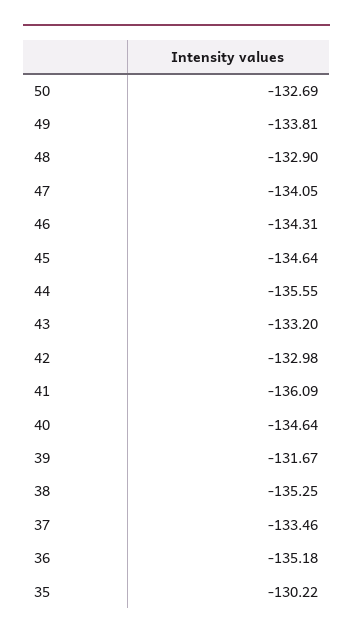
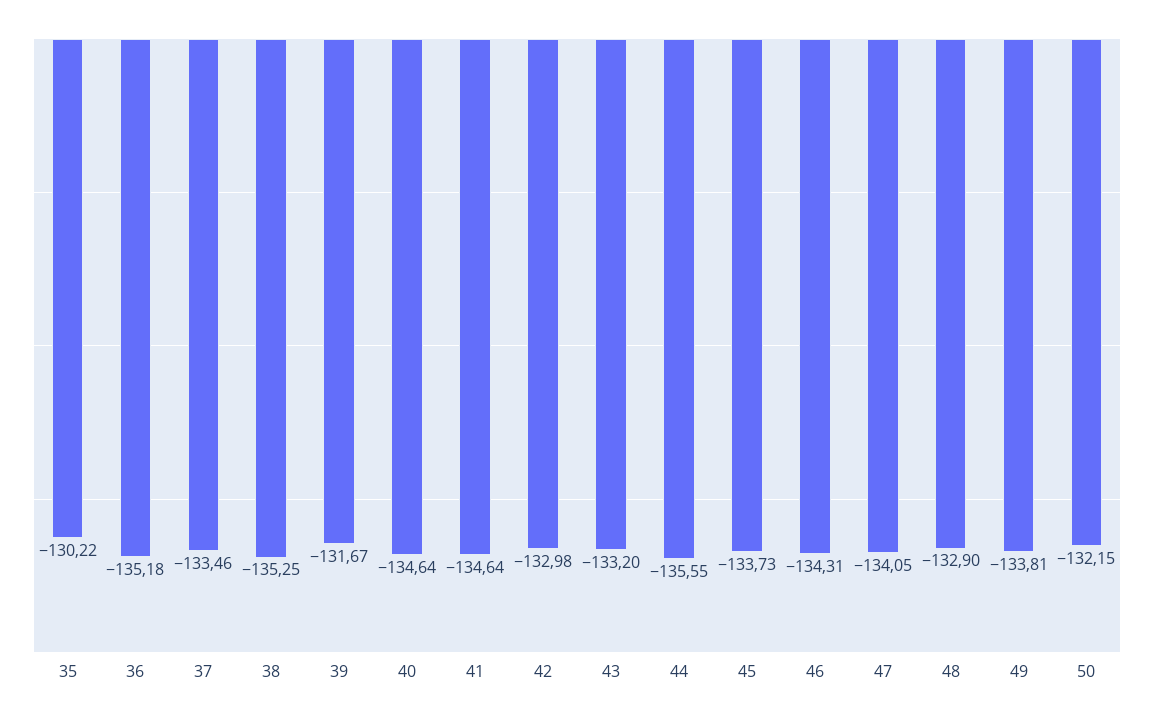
50: -132.69 -> -132.15
45: -134.64 -> -133.73
41: -136.09 -> -134.64

